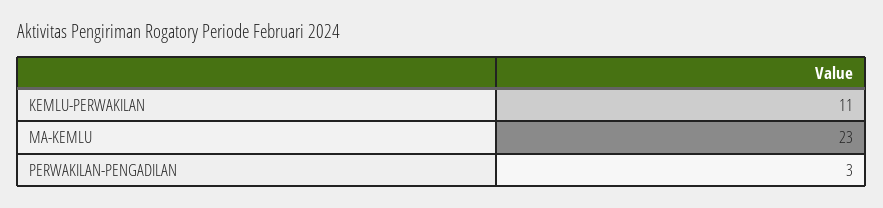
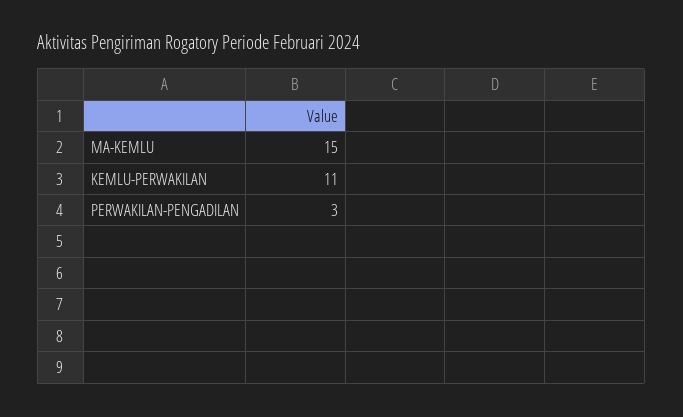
MA-KEMLU: 23 -> 15

